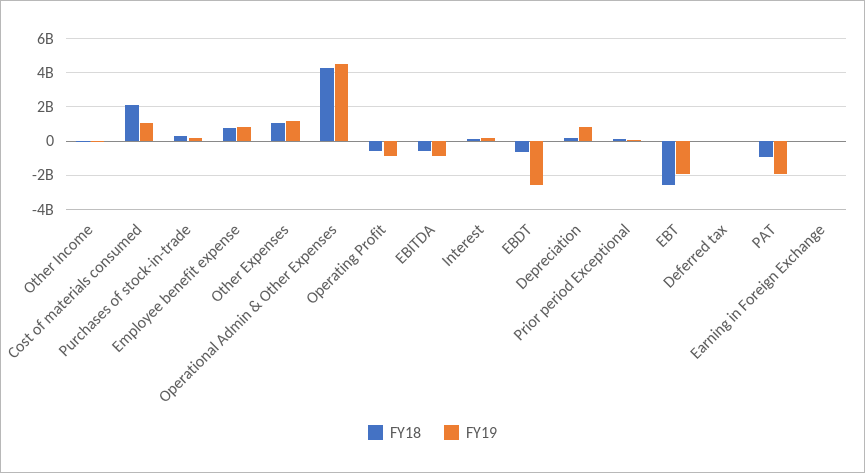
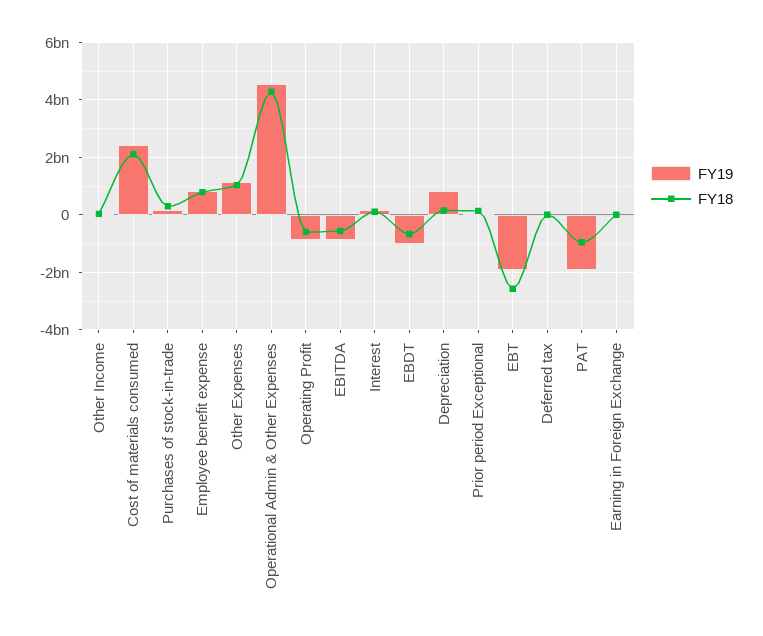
FY19, Cost of materials consumed: 1000000000 -> 2500000000
FY19, EBDT: -2500000000 -> -1000000000

